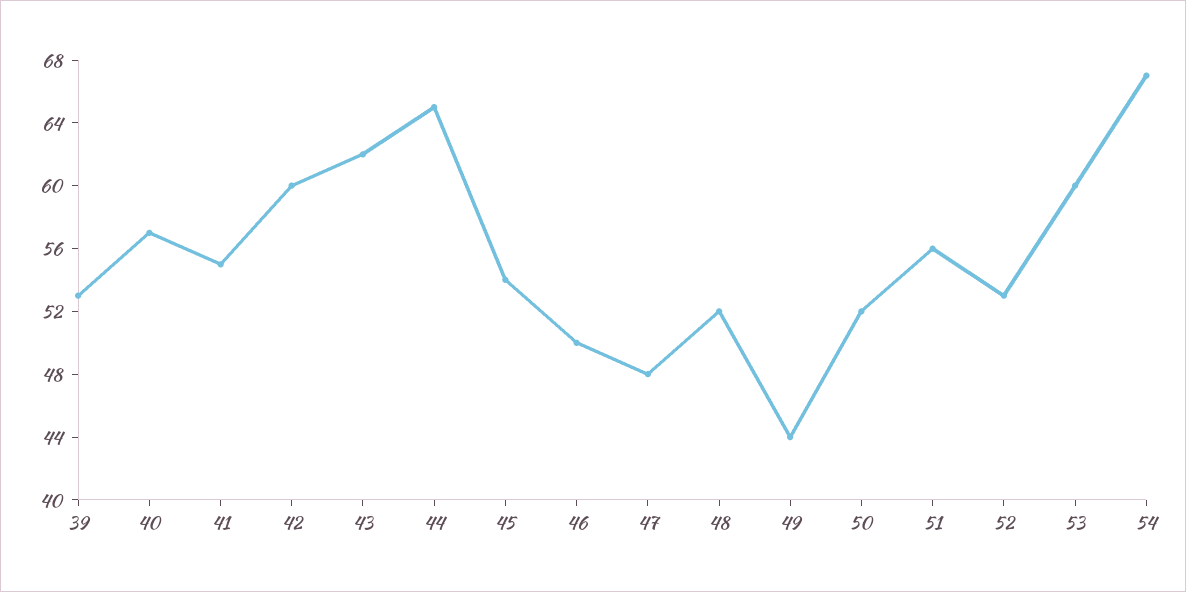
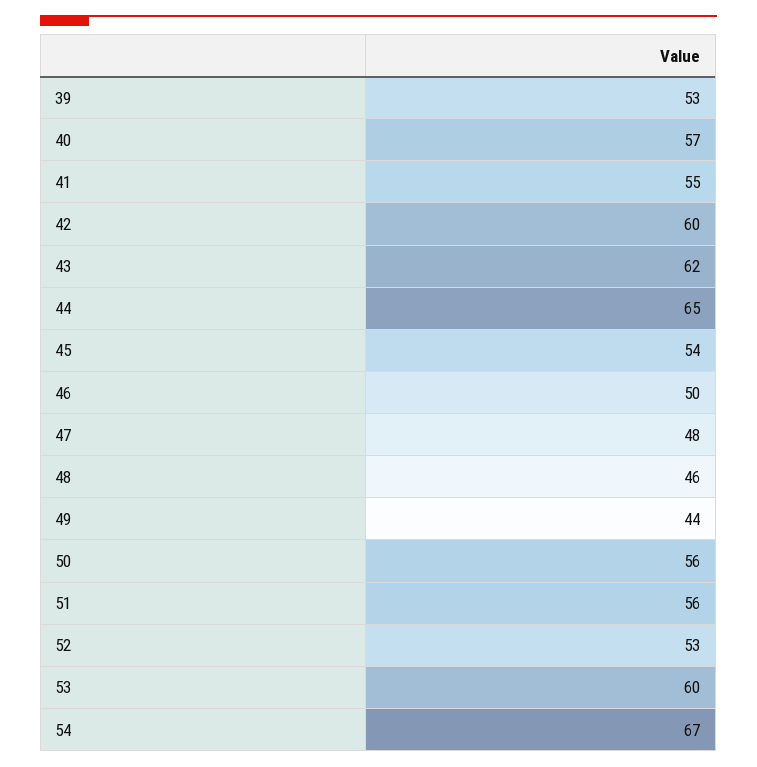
48: 52 -> 46
50: 52 -> 56

